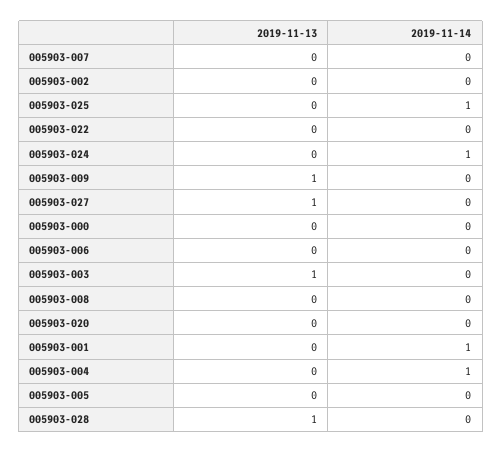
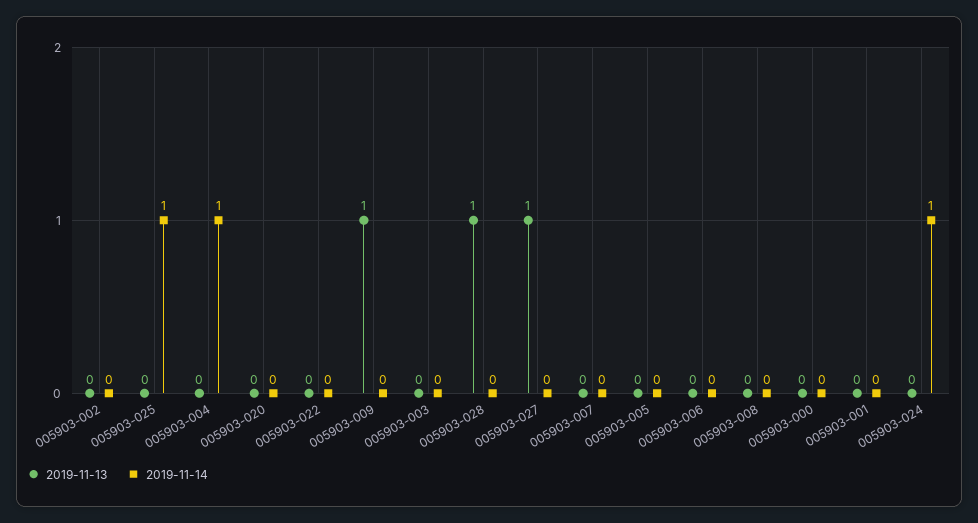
2019-11-13, 005903-003: 1 -> 0
2019-11-14, 005903-001: 1 -> 0

